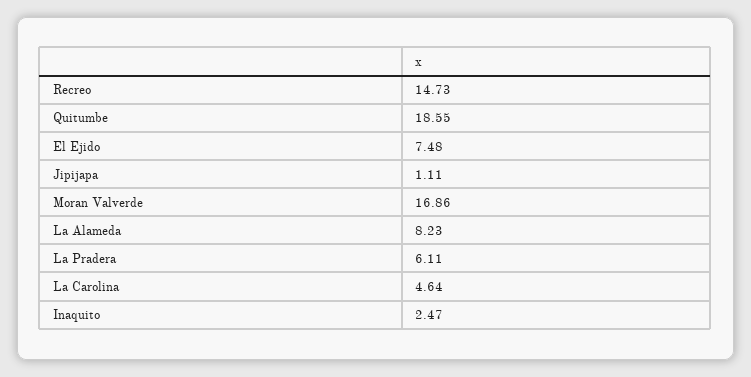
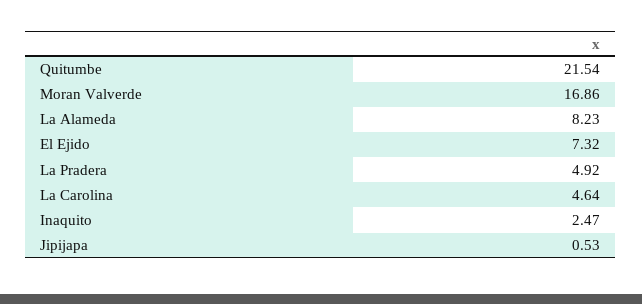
Recreo: 14.73 -> none
Quitumbe: 18.55 -> 21.54
El Ejido: 7.48 -> 7.32
Jipijapa: 1.11 -> 0.53
La Pradera: 6.11 -> 4.92

